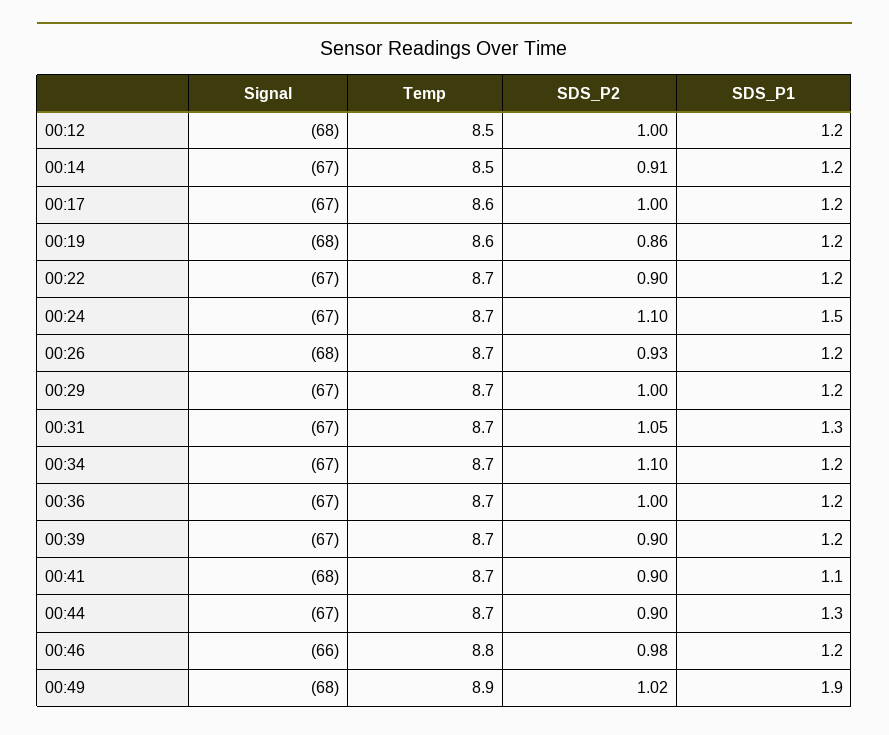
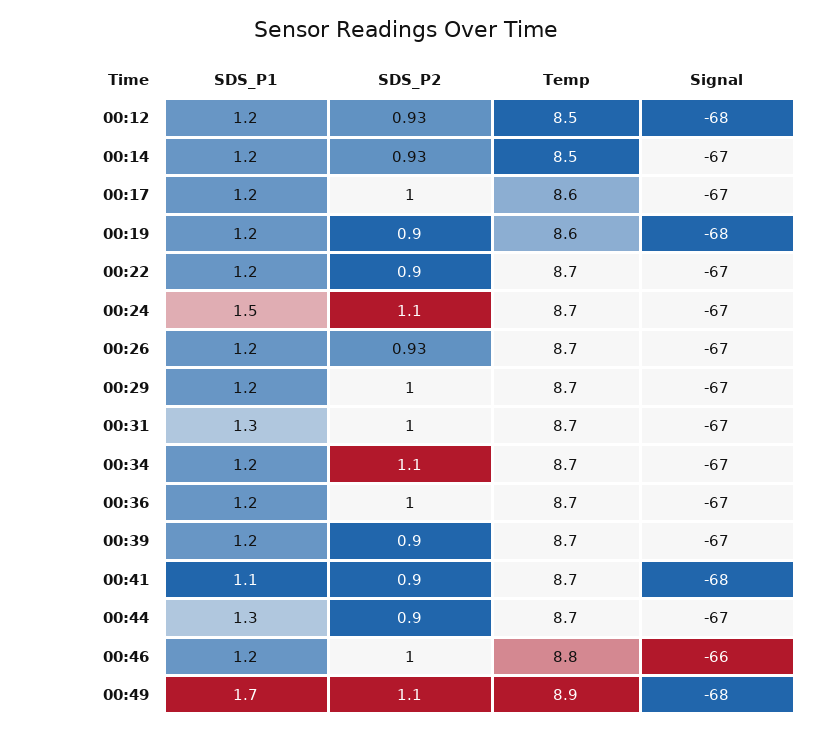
SDS_P2, 00:12: 1 -> 0.93
SDS_P2, 00:14: 0.91 -> 0.93
SDS_P2, 00:19: 0.86 -> 0.9
Signal, 00:26: -68 -> -67
SDS_P2, 00:31: 1.05 -> 1
SDS_P2, 00:46: 0.98 -> 1
SDS_P2, 00:49: 1.02 -> 1.1
SDS_P1, 00:49: 1.9 -> 1.7

